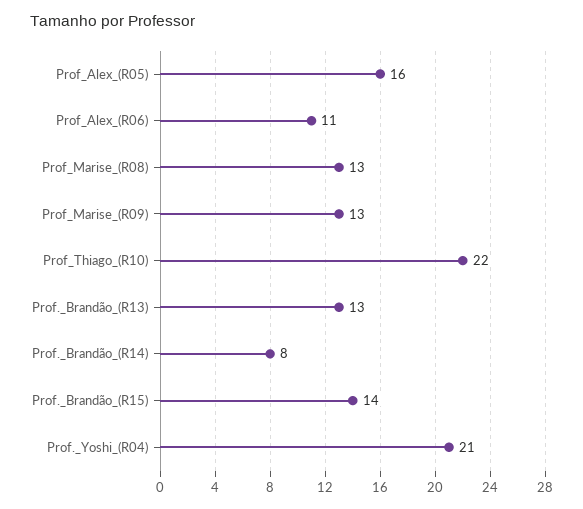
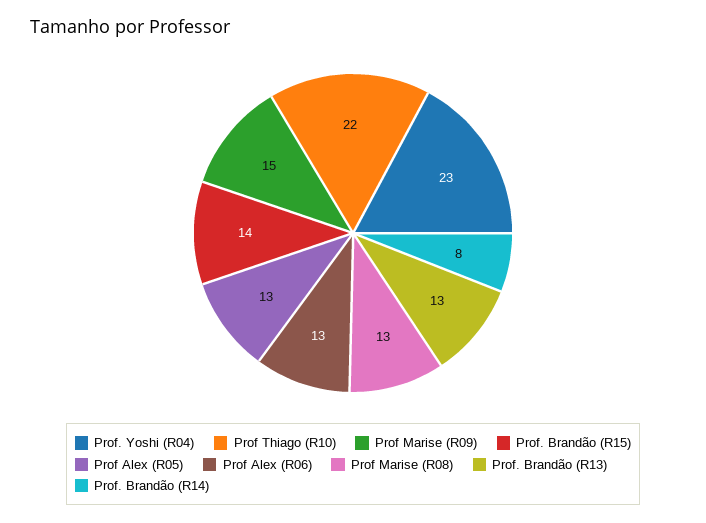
Prof_Alex_(R05): 16 -> 13
Prof_Alex_(R06): 11 -> 13
Prof_Marise_(R09): 13 -> 15
Prof._Yoshi_(R04): 21 -> 23

